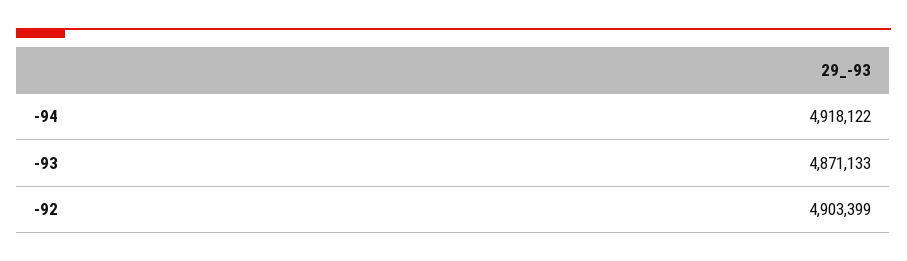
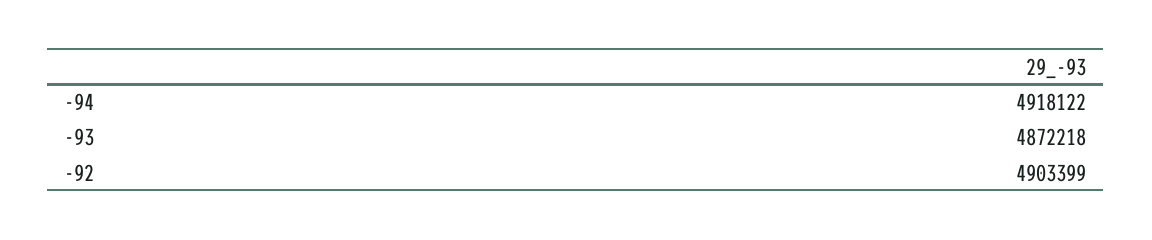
-93: 4871133 -> 4872218

